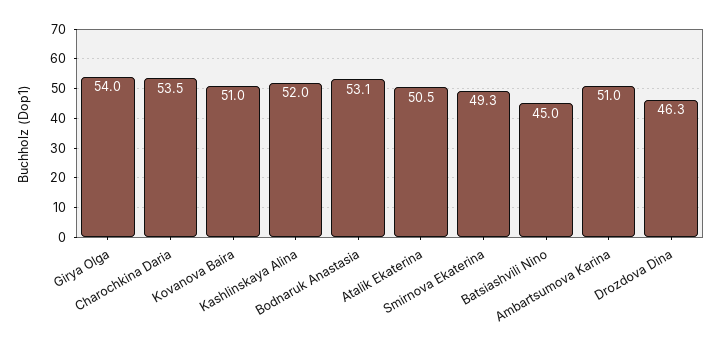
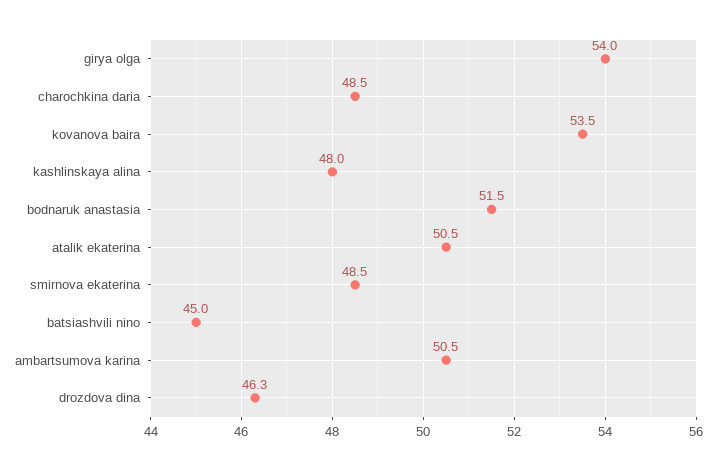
Charochkina Daria: 53.5 -> 48.5
Kovanova Baira: 51 -> 53.5
Kashlinskaya Alina: 52 -> 48
Bodnaruk Anastasia: 53.1 -> 51.5
Smirnova Ekaterina: 49.3 -> 48.5
Ambartsumova Karina: 51 -> 50.5

